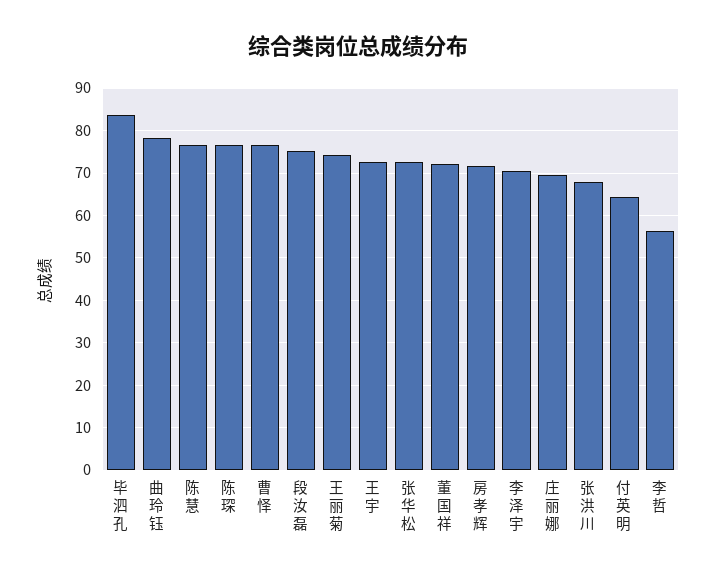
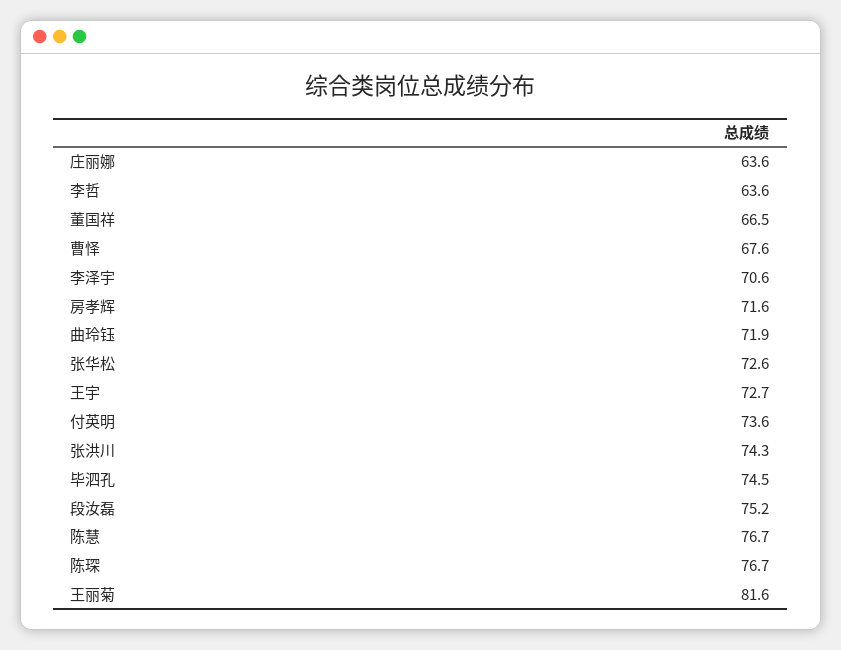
毕泗孔: 84 -> 74.5
曲玲钰: 78 -> 71.9
曹怿: 76 -> 67.6
王丽菊: 74 -> 81.6
董国祥: 72 -> 66.5
庄丽娜: 70 -> 63.6
张洪川: 68 -> 74.3
付英明: 64 -> 73.6
李哲: 56 -> 63.6

